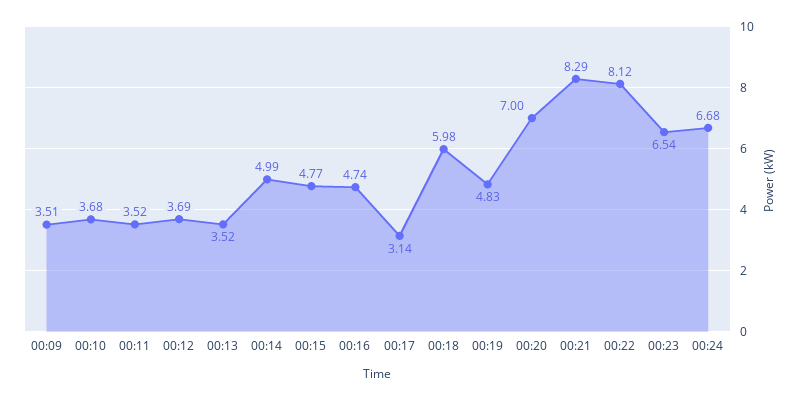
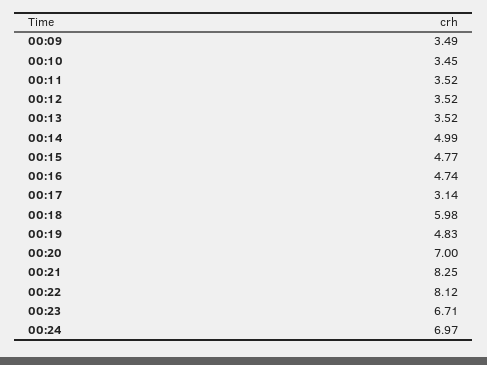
00:09: 3.51 -> 3.49
00:10: 3.68 -> 3.45
00:12: 3.69 -> 3.52
00:21: 8.29 -> 8.25
00:23: 6.54 -> 6.71
00:24: 6.68 -> 6.97

